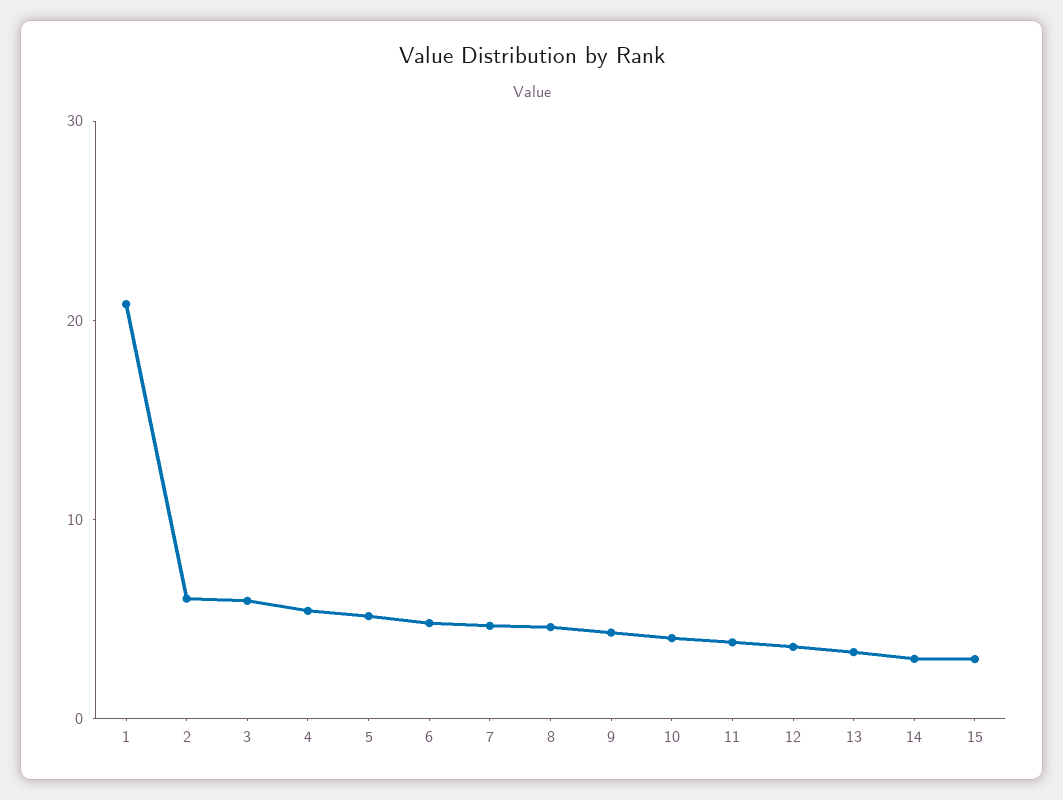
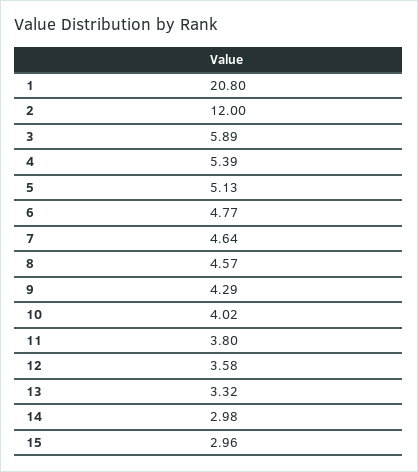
2: 6 -> 12

